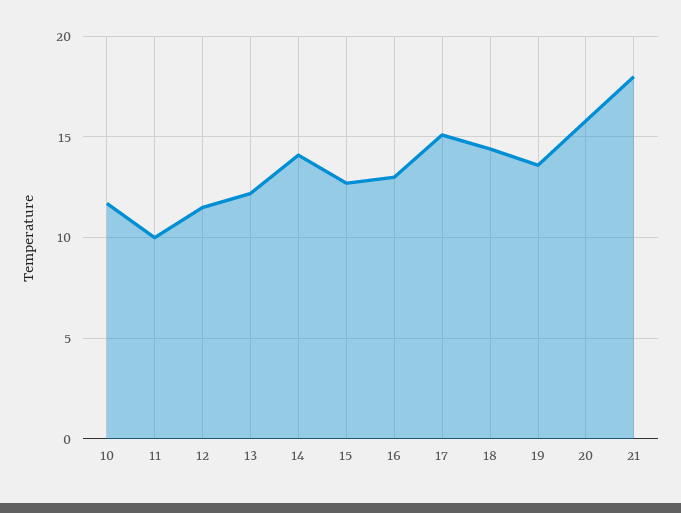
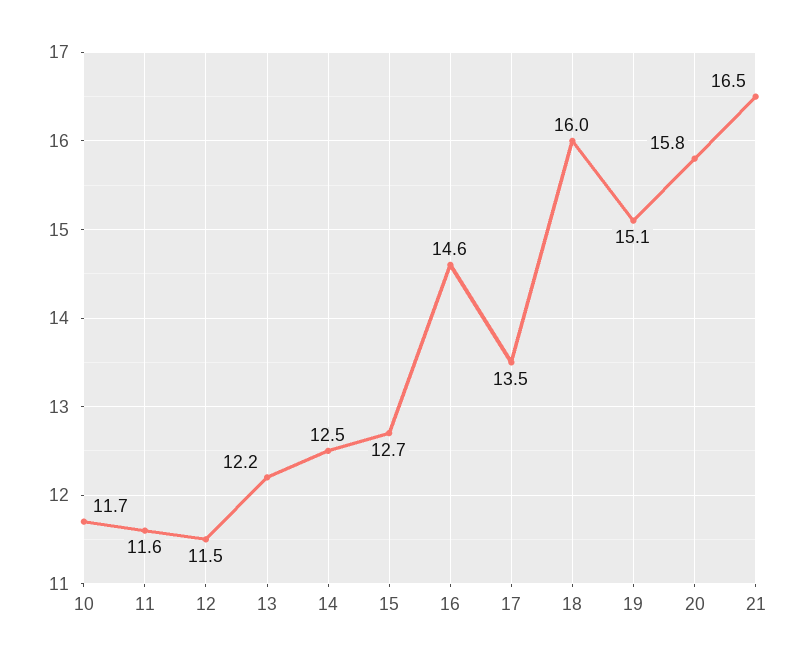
11: 10 -> 11.6
14: 14 -> 12.5
16: 13 -> 14.6
17: 15 -> 13.5
18: 14.5 -> 16
19: 13.5 -> 15.1
21: 18 -> 16.5

